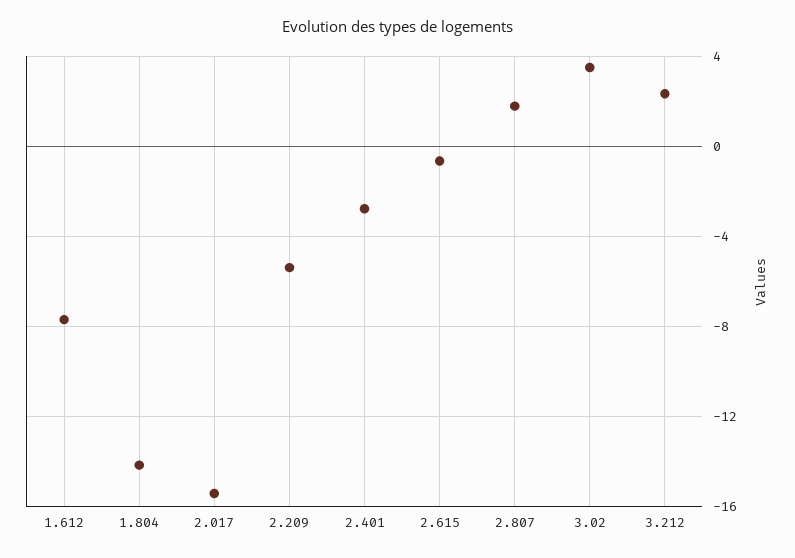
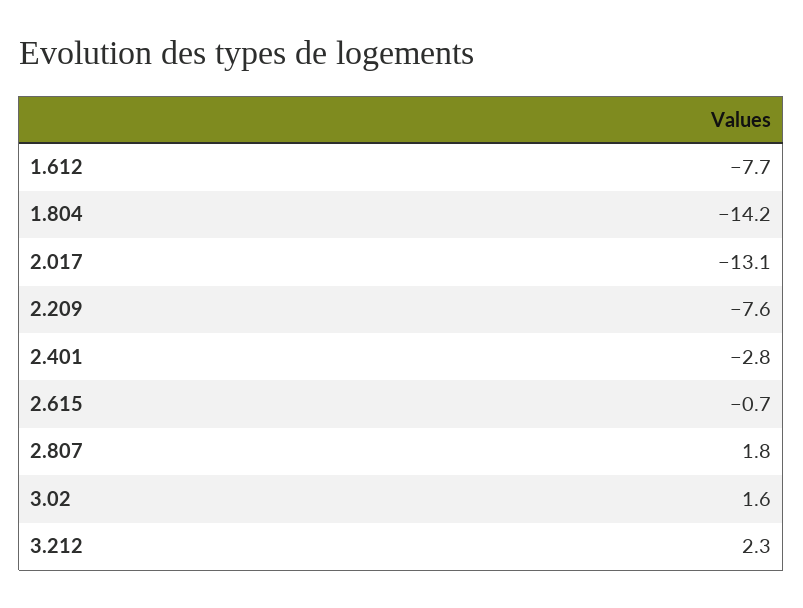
2.017: -15.5 -> -13.1
2.209: -5.5 -> -7.6
3.02: 3.5 -> 1.6

